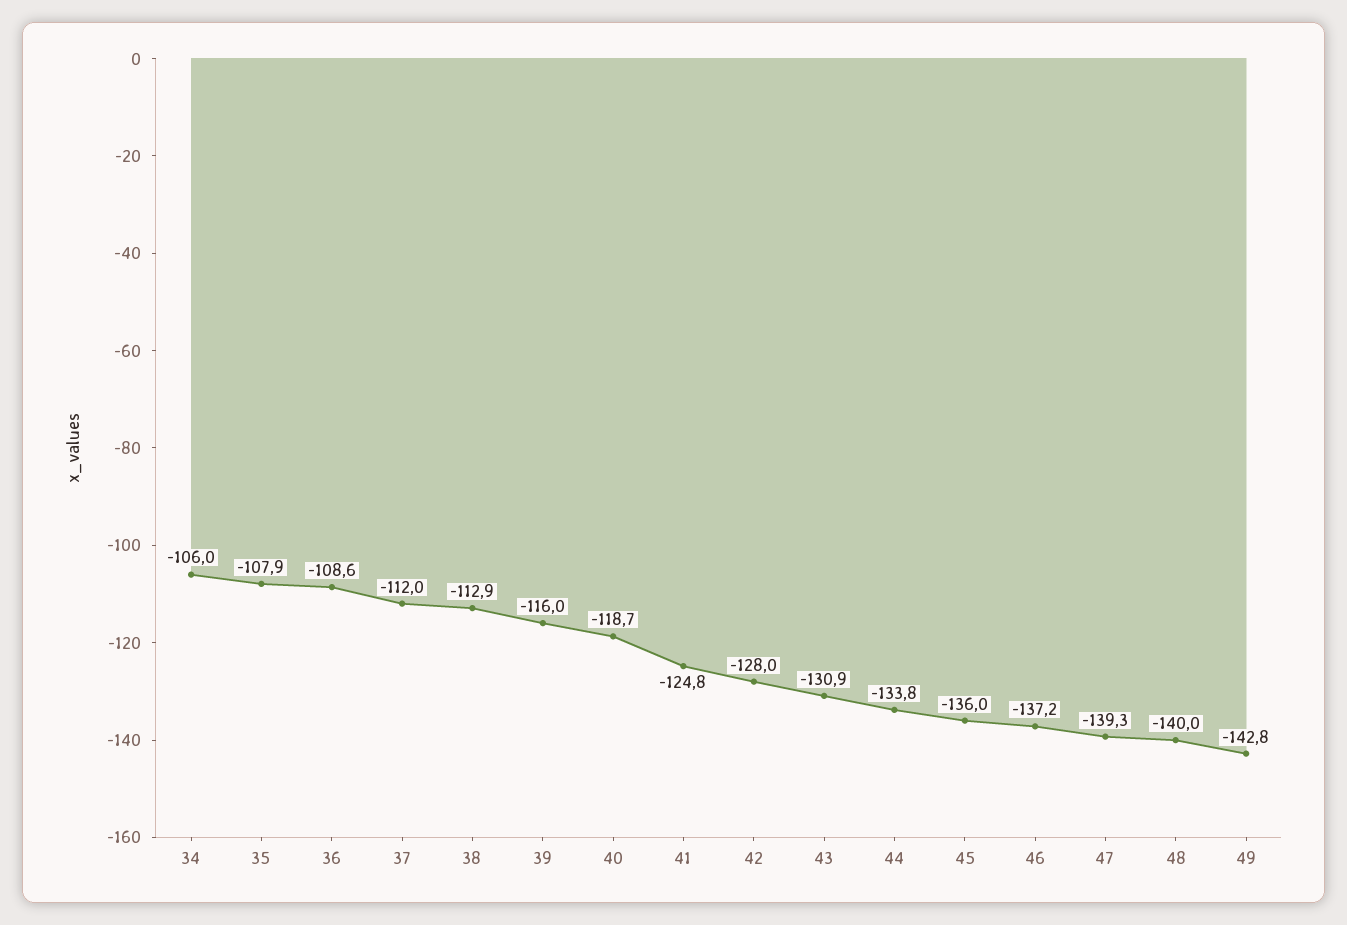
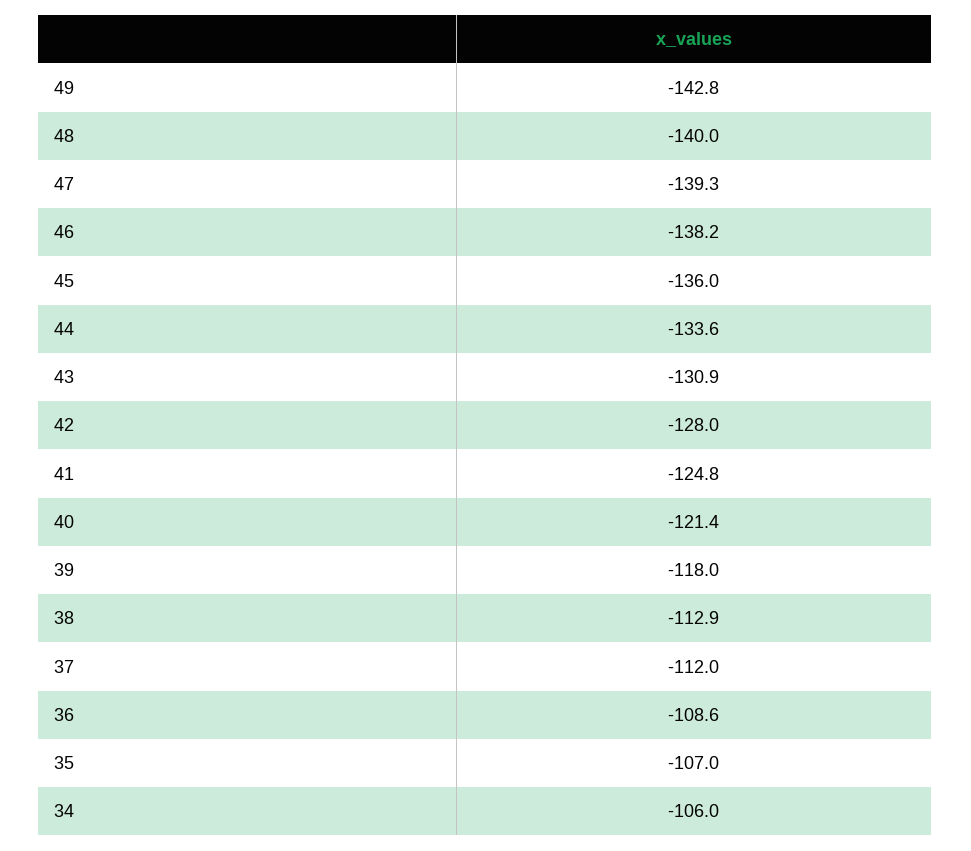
35: -107.9 -> -107
39: -116 -> -118
40: -118.7 -> -121.4
44: -133.8 -> -133.6
46: -137.2 -> -138.2

